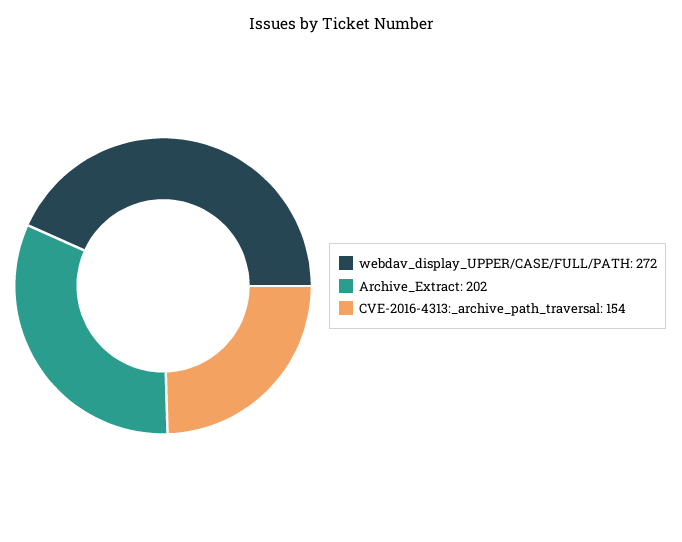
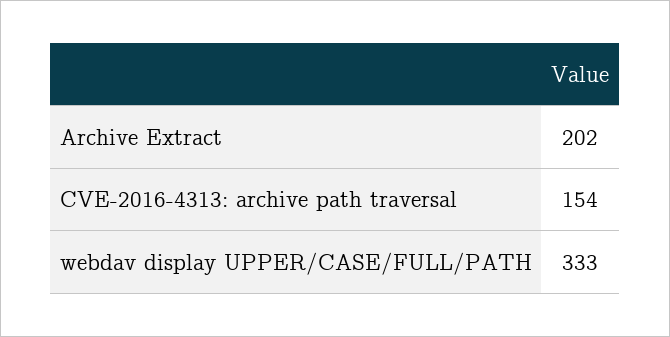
webdav_display_UPPER/CASE/FULL/PATH: 272 -> 333

